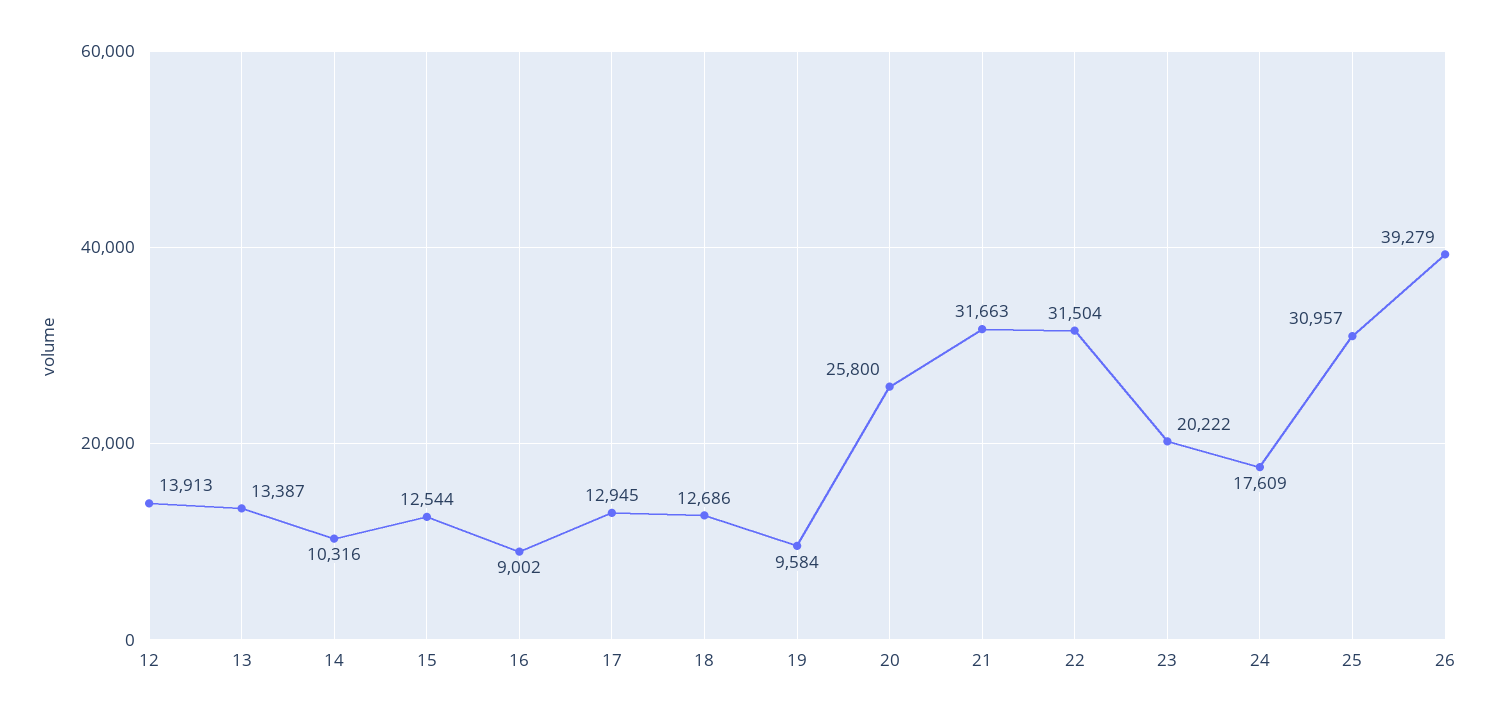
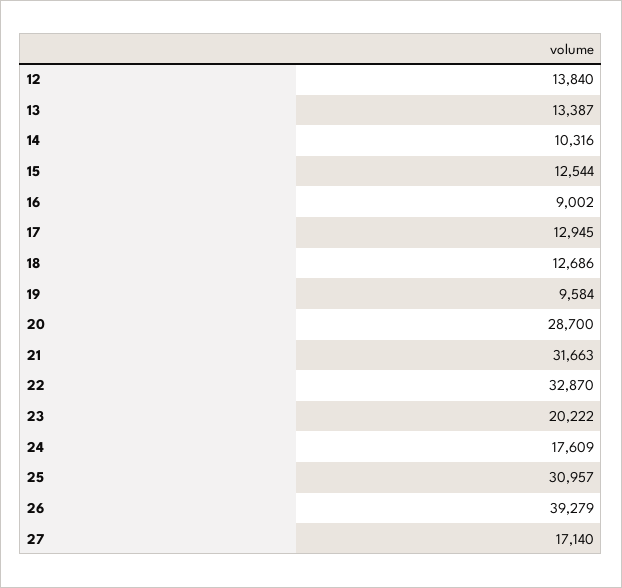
12: 13913 -> 13840
20: 25800 -> 28700
22: 31504 -> 32870
27: none -> 17140

